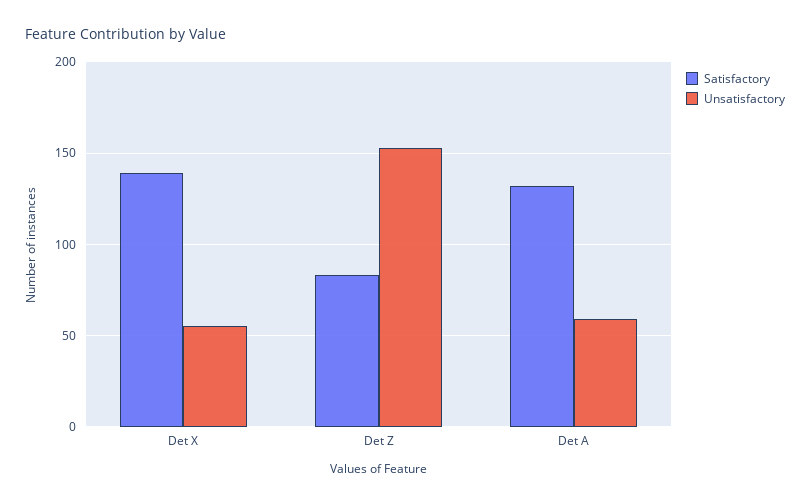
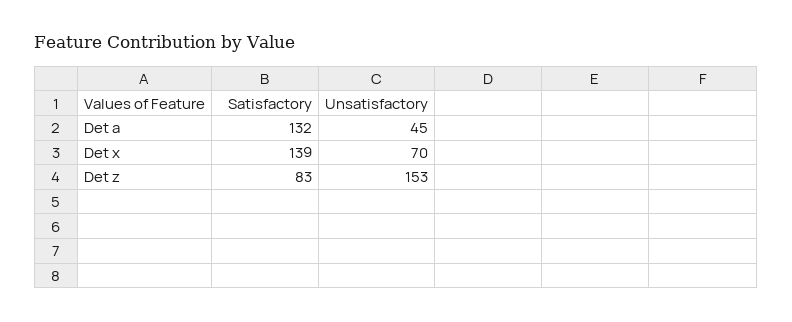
Unsatisfactory, Det X: 55 -> 70
Unsatisfactory, Det A: 60 -> 45

